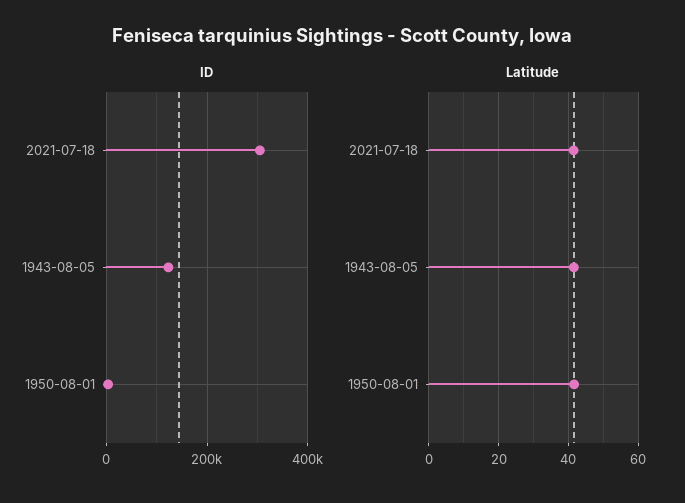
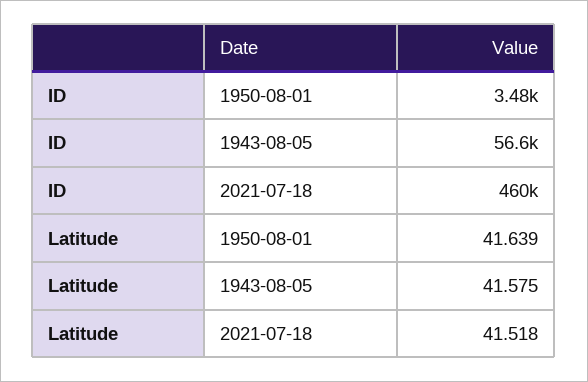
ID, 2021-07-18: 300000 -> 460000
ID, 1943-08-05: 120000 -> 56600

